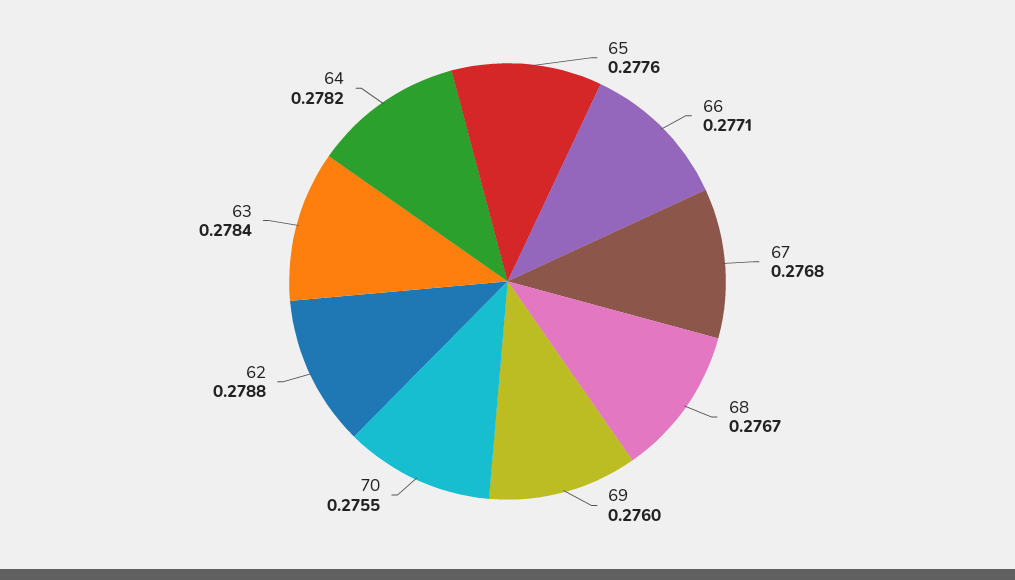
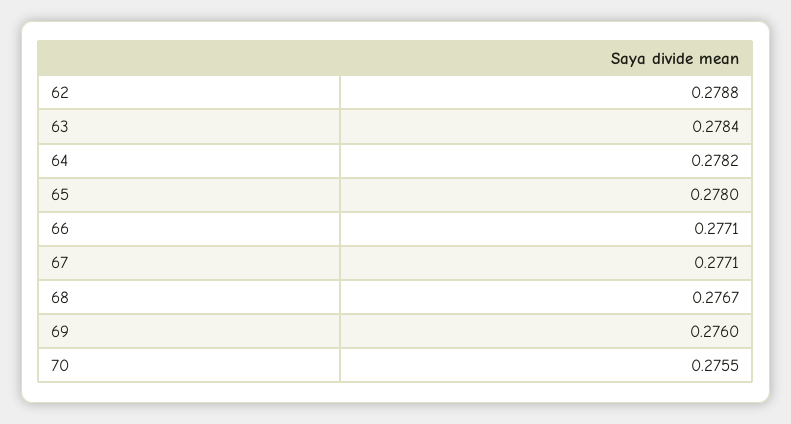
65: 0.2776 -> 0.278
67: 0.2768 -> 0.2771

